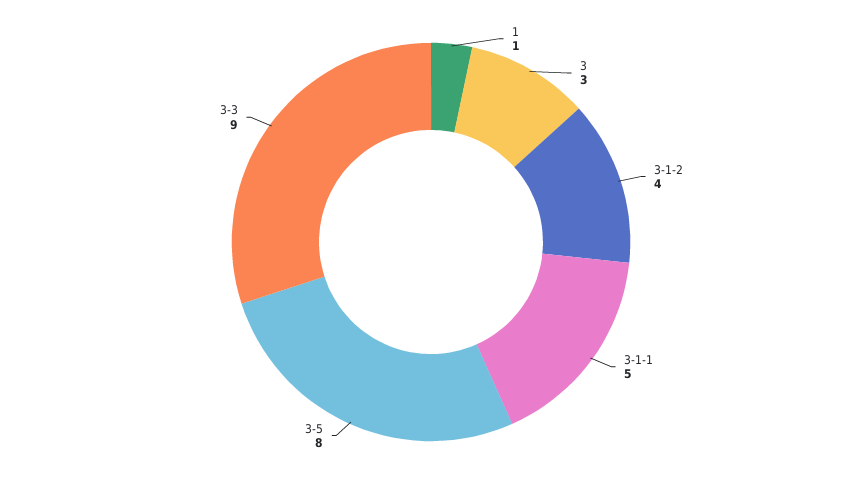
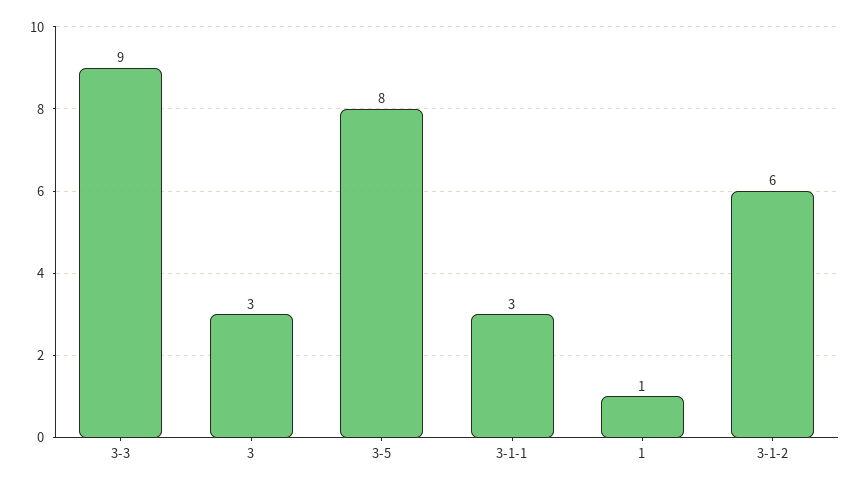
3-1-2: 4 -> 6
3-1-1: 5 -> 3

